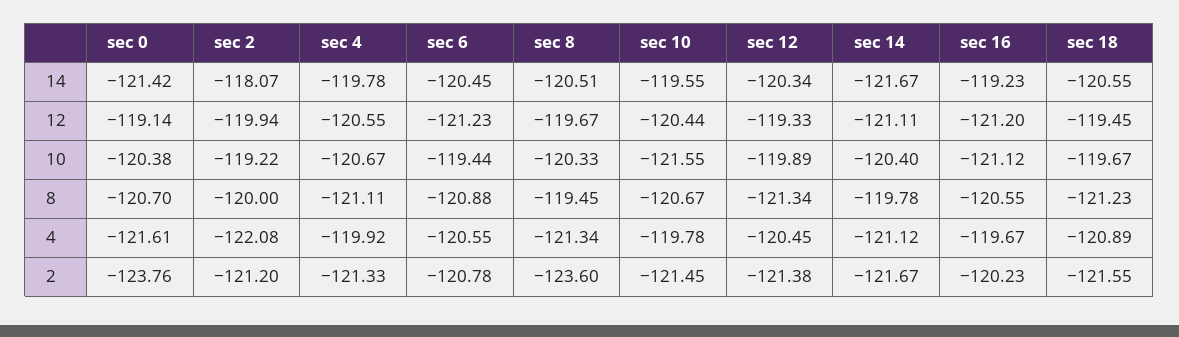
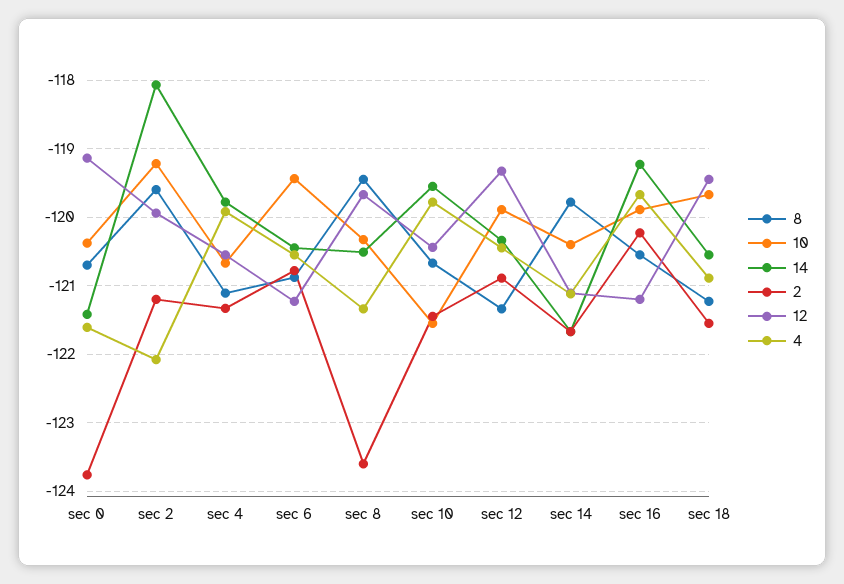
10, sec 16: -121.12 -> -119.9
8, sec 2: -120 -> -119.6
2, sec 12: -121.38 -> -120.9

